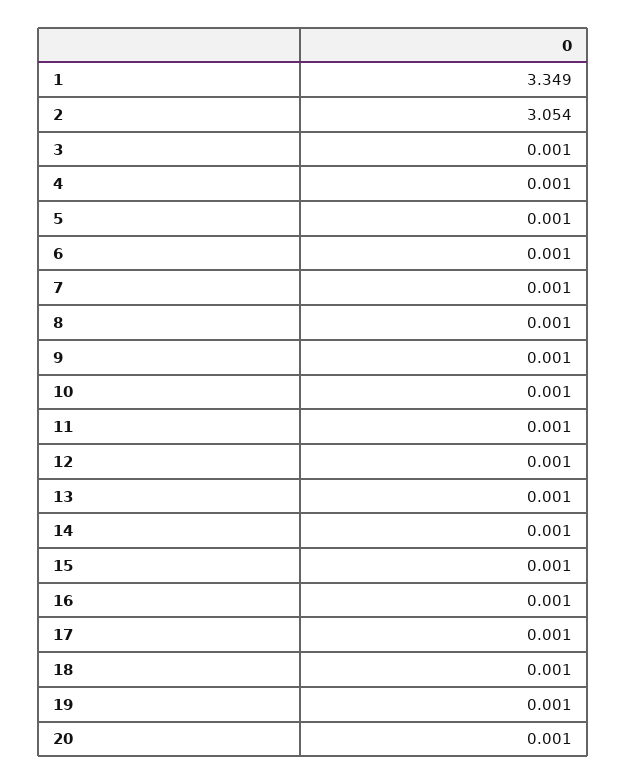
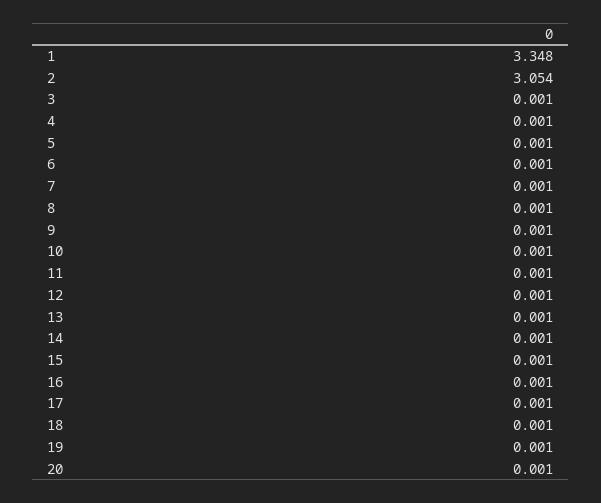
1: 3.349 -> 3.348

